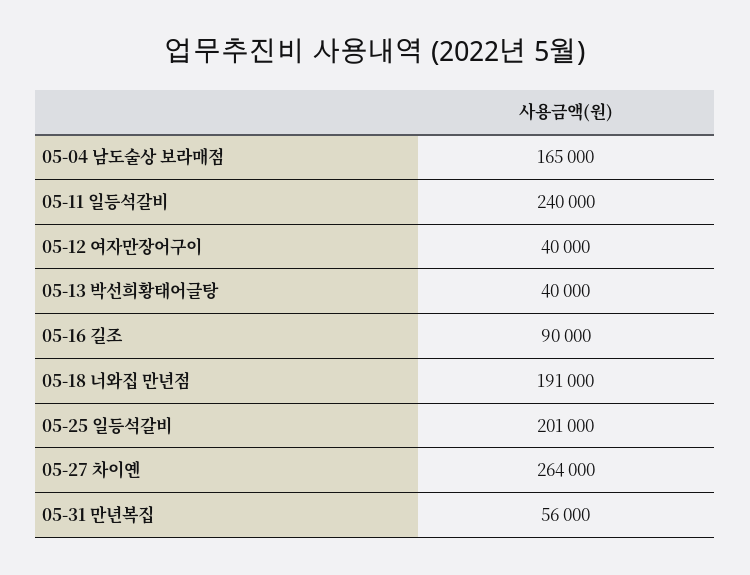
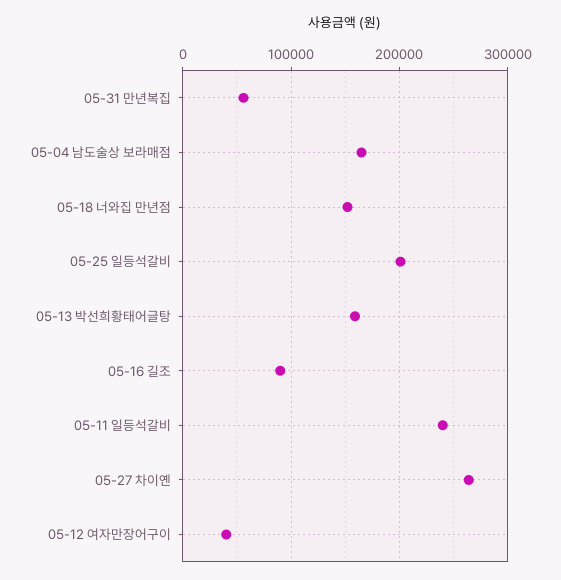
05-13 박선희황태어글탕: 40000 -> 160000
05-18 너와집 만년점: 191000 -> 150000

